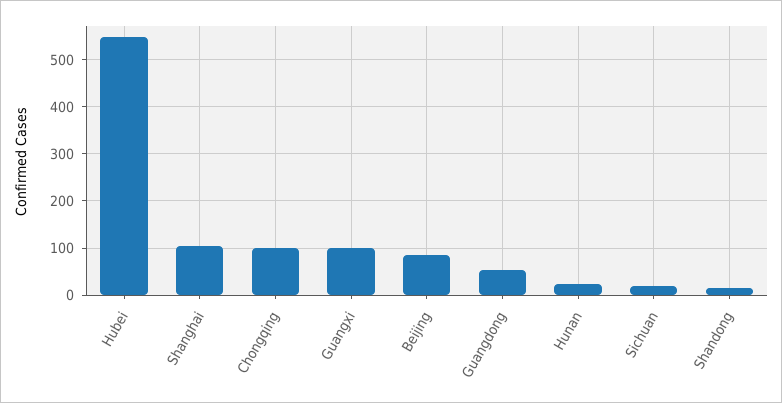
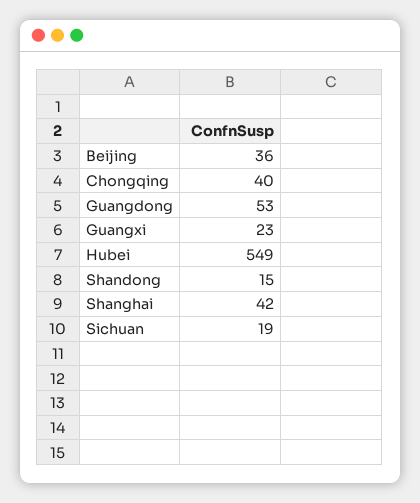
Shanghai: 100 -> 42
Chongqing: 100 -> 40
Guangxi: 100 -> 23
Beijing: 80 -> 36
Hunan: 20 -> none

